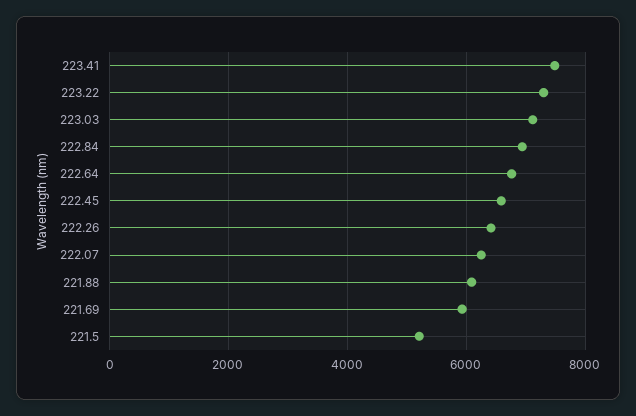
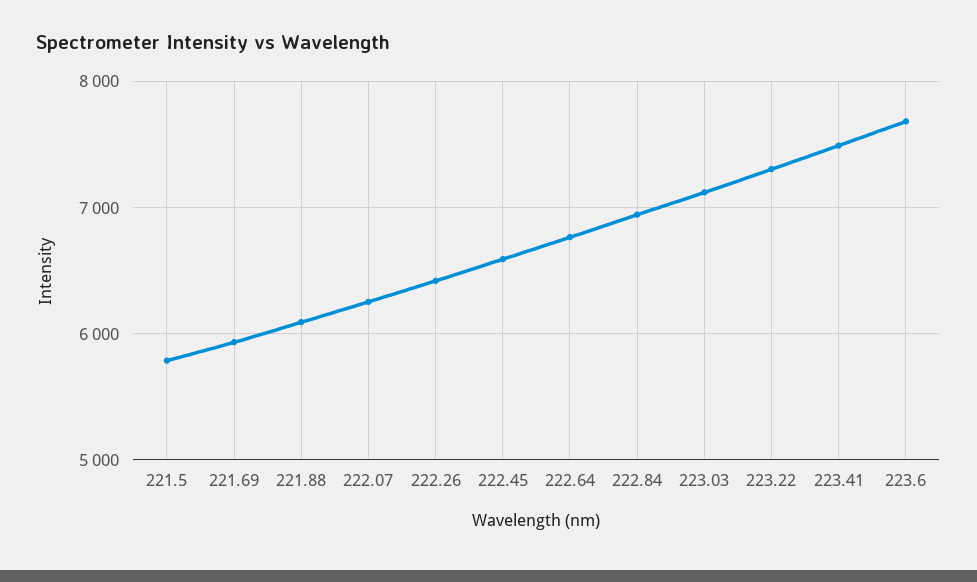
221.5: 5200 -> 5800
223.6: none -> 7700

